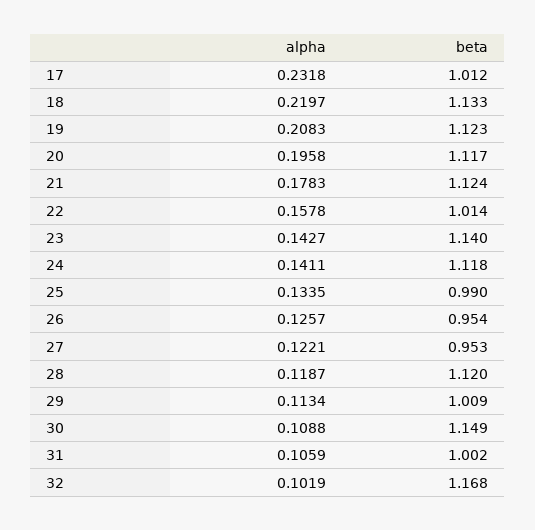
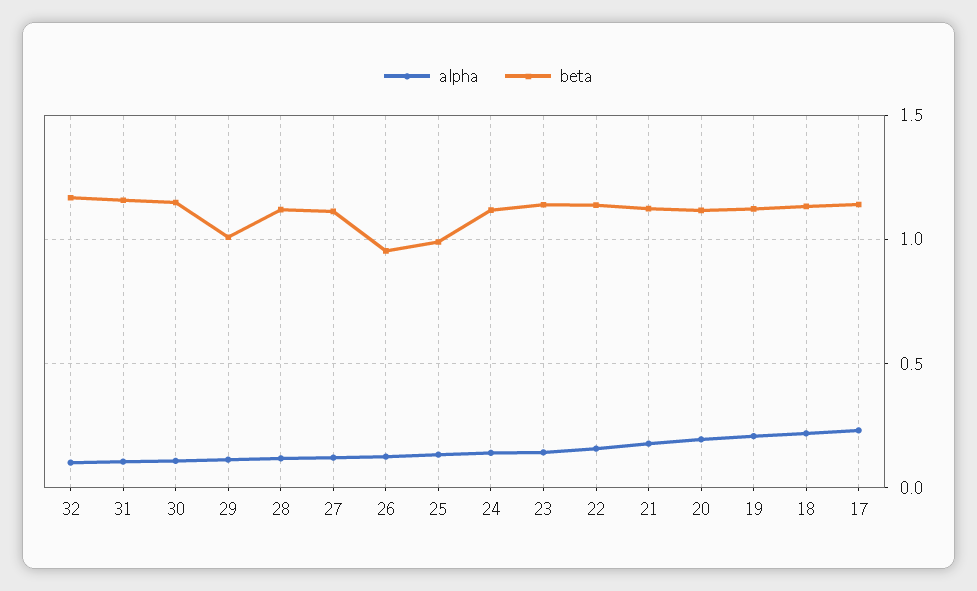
beta, 17: 1.012 -> 1.15
beta, 22: 1.014 -> 1.15
beta, 27: 0.953 -> 1.1
beta, 31: 1.002 -> 1.15

